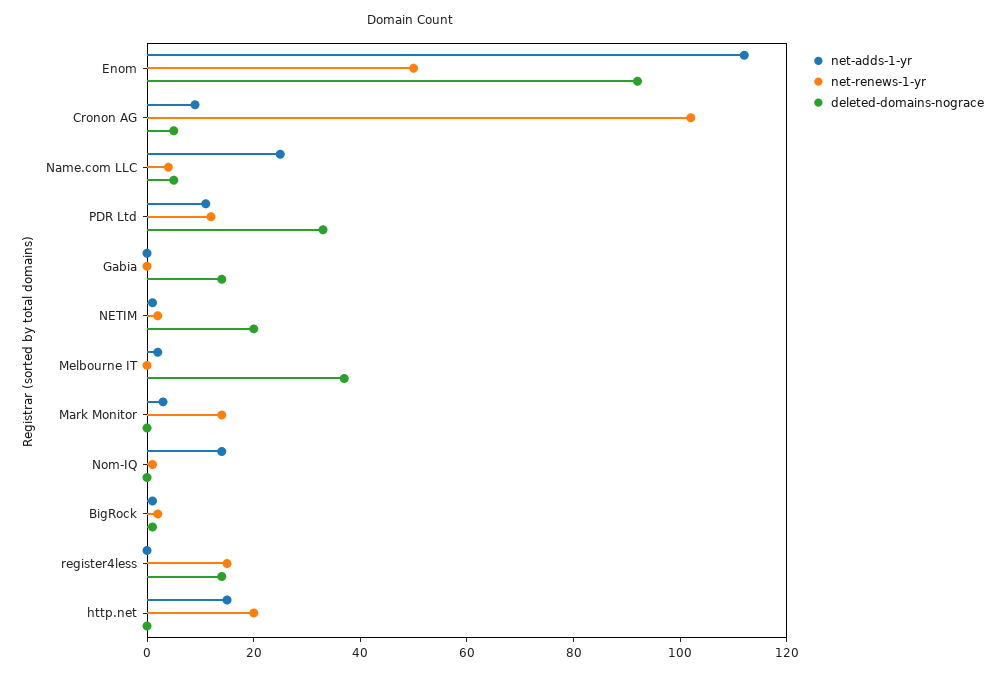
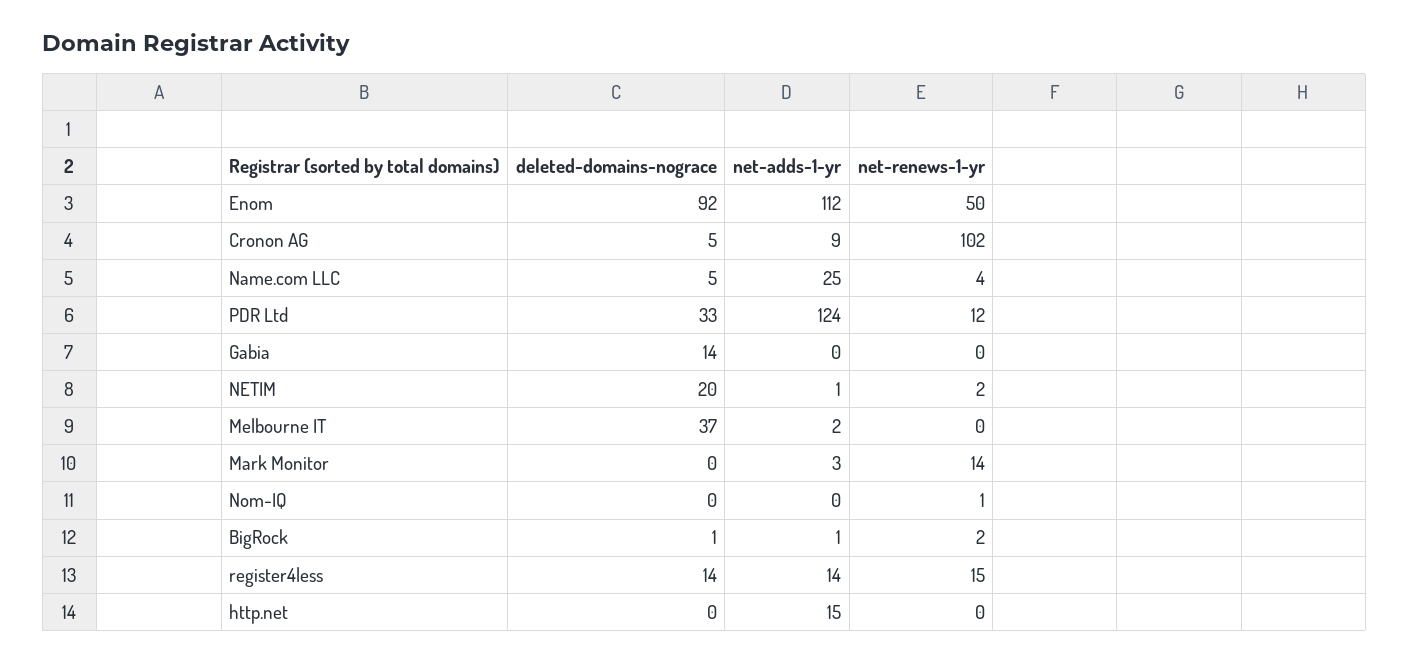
net-adds-1-yr, PDR Ltd: 10 -> 124
net-adds-1-yr, Nom-IQ: 15 -> 0
net-adds-1-yr, register4less: 0 -> 14
net-renews-1-yr, http.net: 20 -> 0

